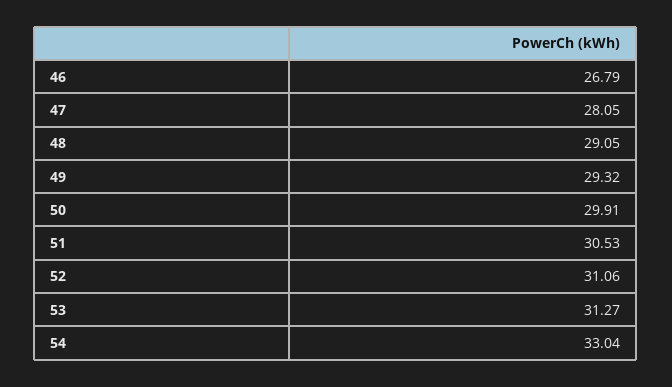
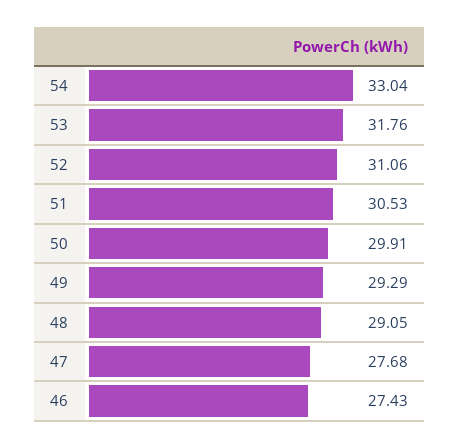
46: 26.79 -> 27.43
47: 28.05 -> 27.68
49: 29.32 -> 29.29
53: 31.27 -> 31.76

